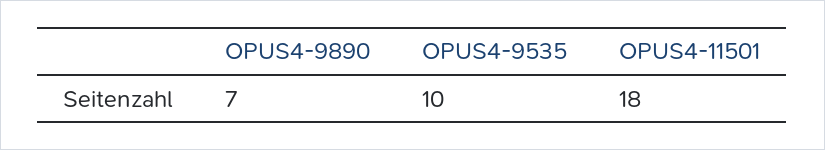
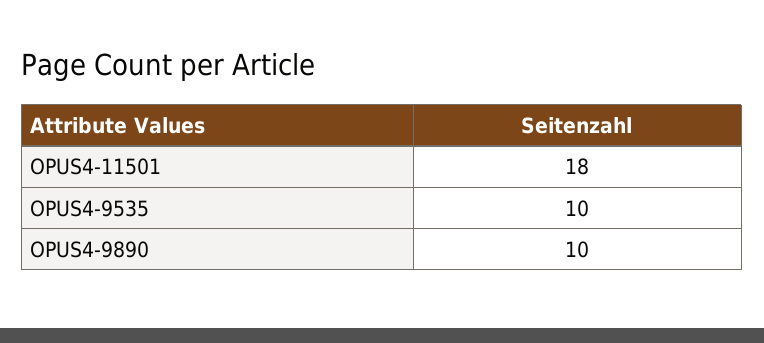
OPUS4-9890: 7 -> 10

